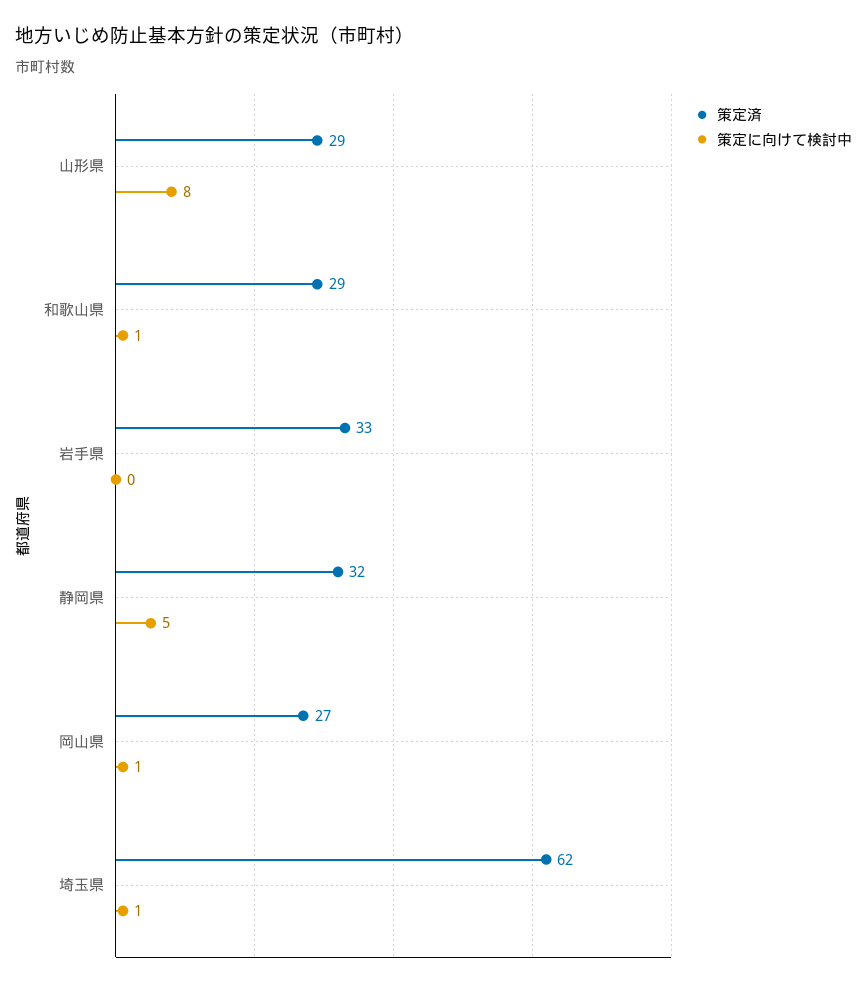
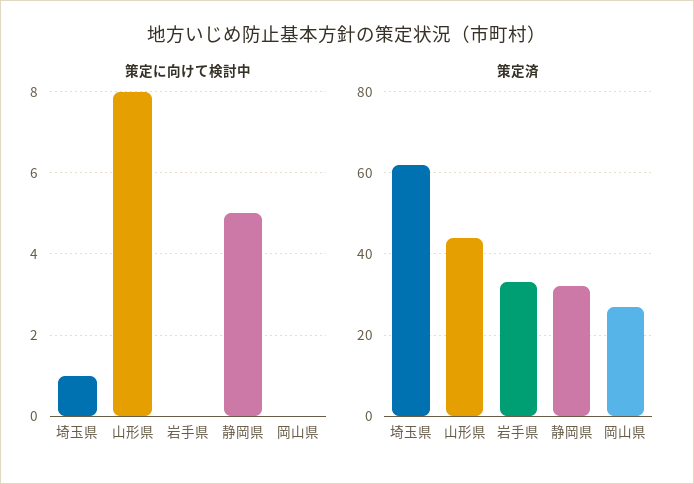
策定済, 山形県: 29 -> 45
策定済, 和歌山県: 29 -> none
策定に向けて検討中, 和歌山県: 1 -> none
策定に向けて検討中, 岡山県: 1 -> 0

